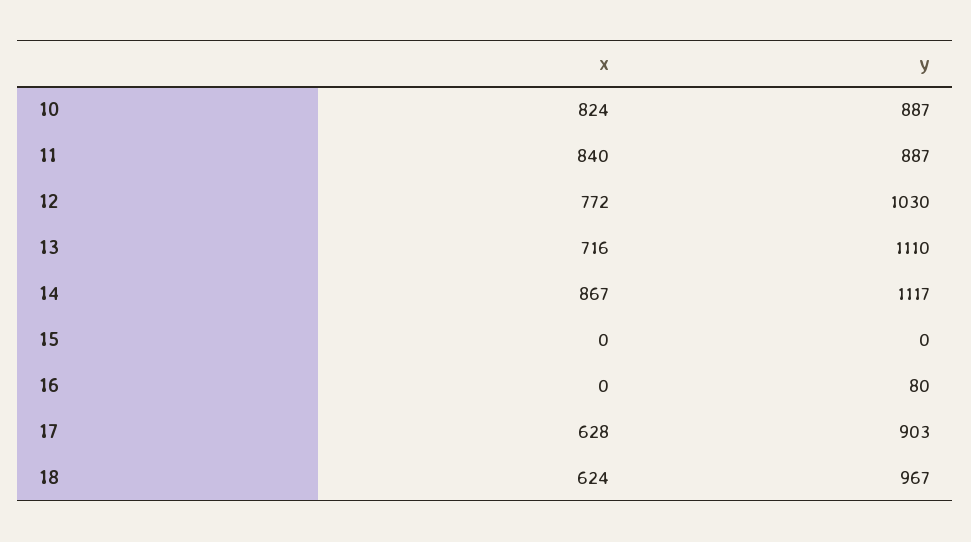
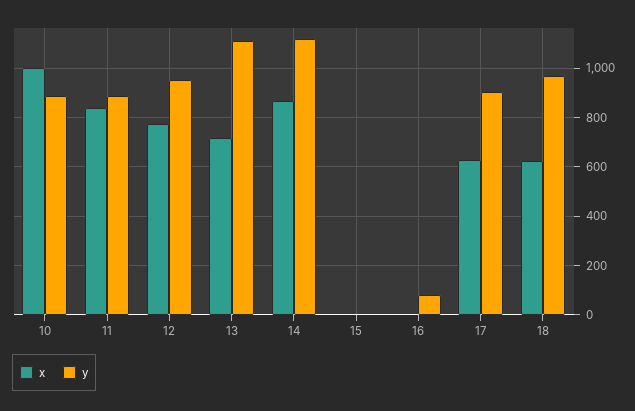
x, 10: 824 -> 1000
y, 12: 1030 -> 950

